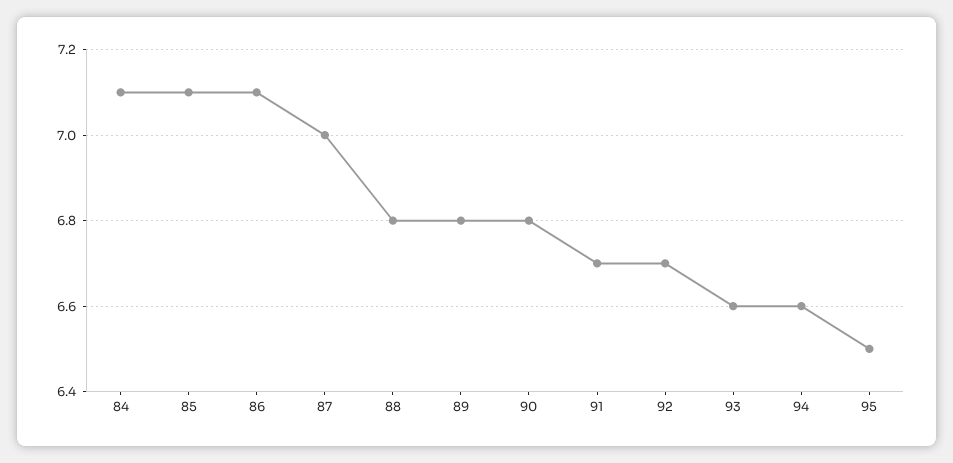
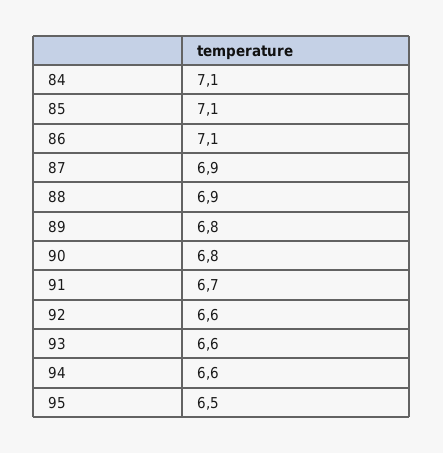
87: 7 -> 6.9
88: 6.8 -> 6.9
92: 6.7 -> 6.6

